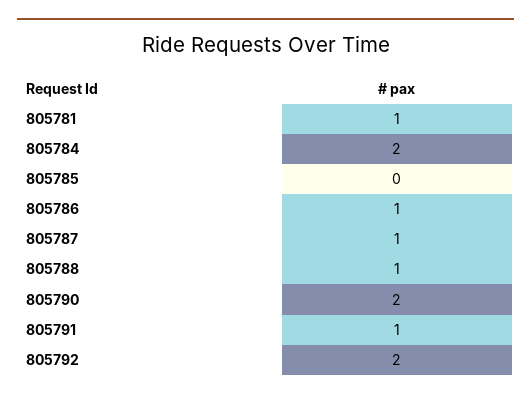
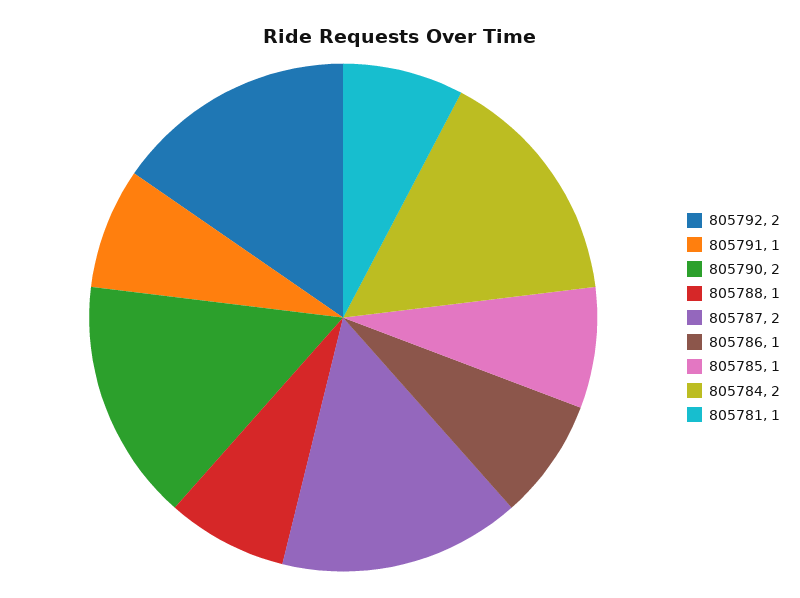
805785: 0 -> 1
805787: 1 -> 2

